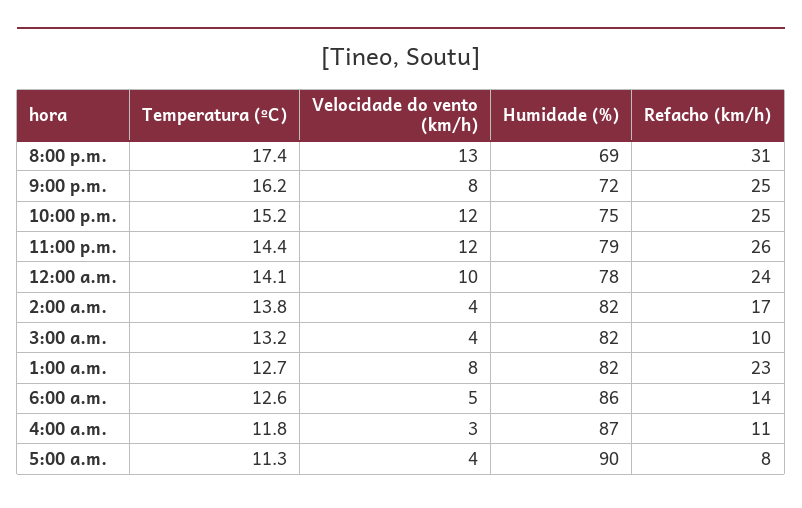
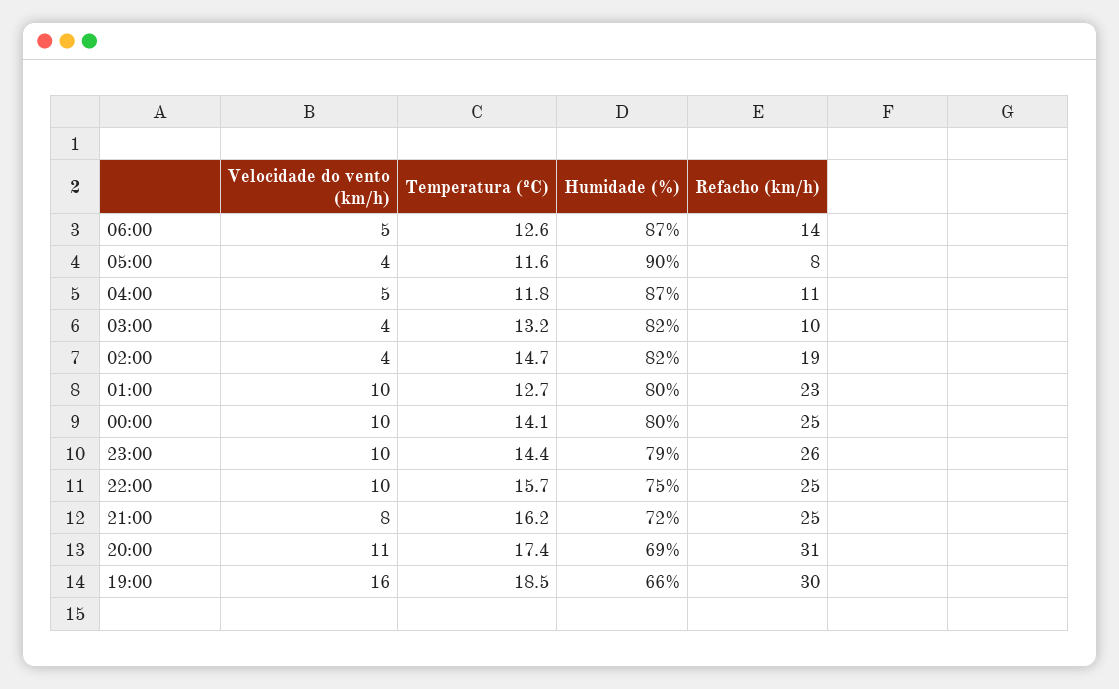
Velocidade do vento (km/h), 8:00 p.m.: 13 -> 11
Temperatura (ºC), 10:00 p.m.: 15.2 -> 15.7
Velocidade do vento (km/h), 10:00 p.m.: 12 -> 10
Velocidade do vento (km/h), 11:00 p.m.: 12 -> 10
Humidade (%), 12:00 a.m.: 78 -> 80
Refacho (km/h), 12:00 a.m.: 24 -> 25
Temperatura (ºC), 2:00 a.m.: 13.8 -> 14.7
Refacho (km/h), 2:00 a.m.: 17 -> 19
Velocidade do vento (km/h), 1:00 a.m.: 8 -> 10
Humidade (%), 1:00 a.m.: 82 -> 80
Humidade (%), 6:00 a.m.: 86 -> 87
Velocidade do vento (km/h), 4:00 a.m.: 3 -> 5
Temperatura (ºC), 5:00 a.m.: 11.3 -> 11.6
Velocidade do vento (km/h), 19:00: none -> 16
Temperatura (ºC), 19:00: none -> 18.5
Humidade (%), 19:00: none -> 66
Refacho (km/h), 19:00: none -> 30

